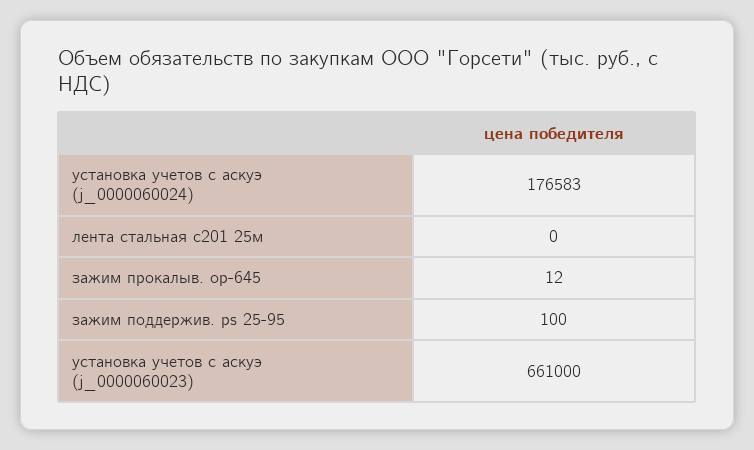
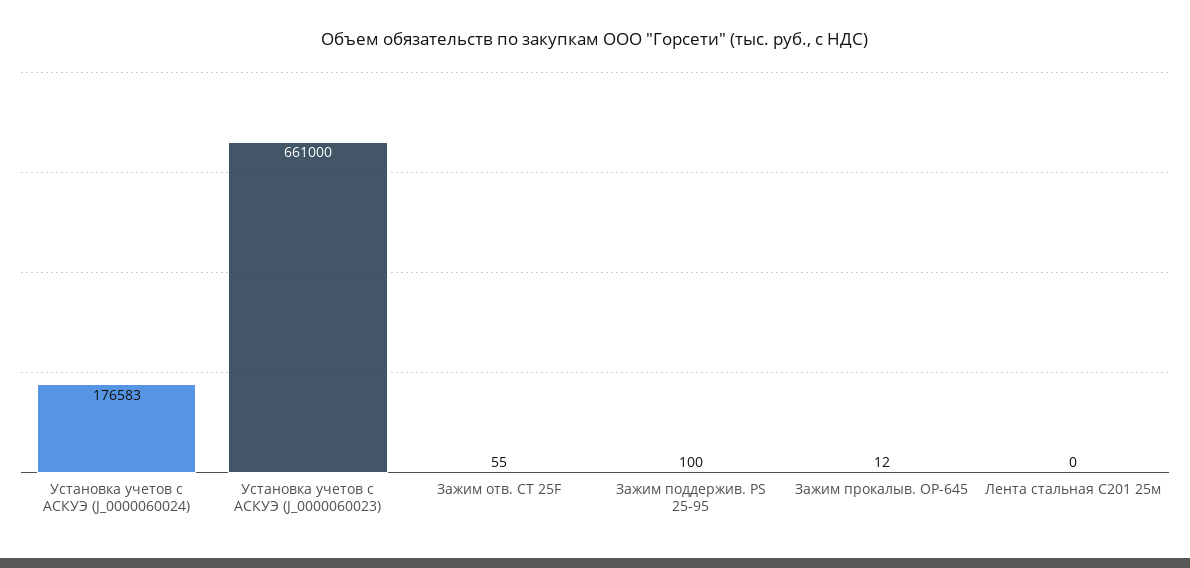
Зажим отв. СТ 25F: none -> 55

